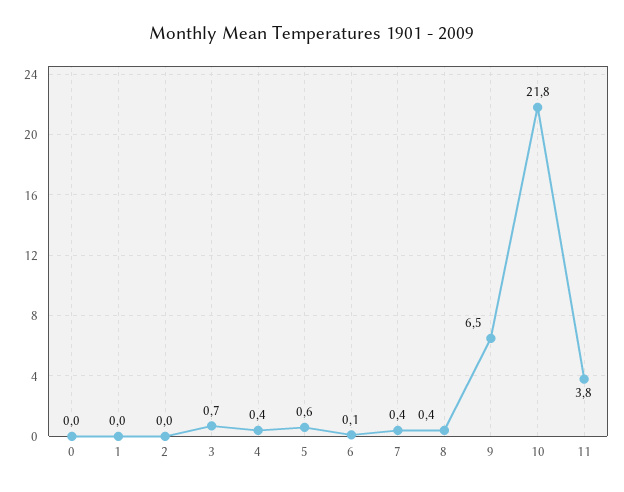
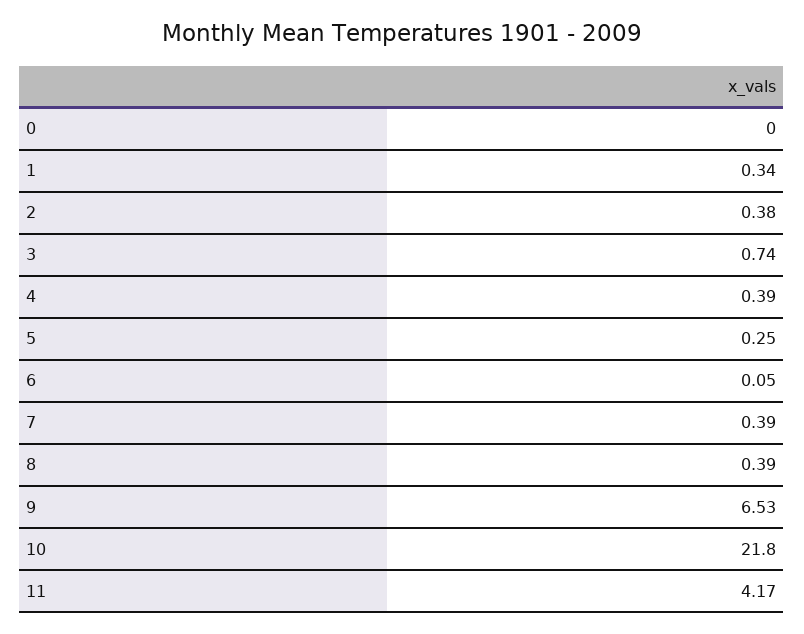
1: 0 -> 0.34
2: 0 -> 0.38
5: 0.6 -> 0.25
11: 3.8 -> 4.17

